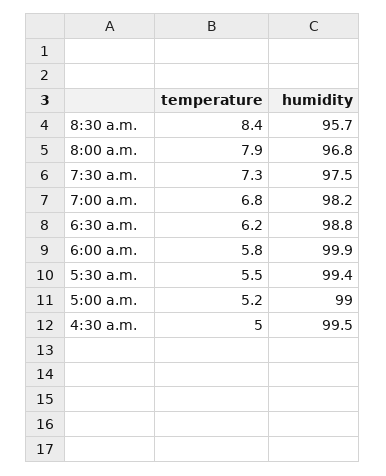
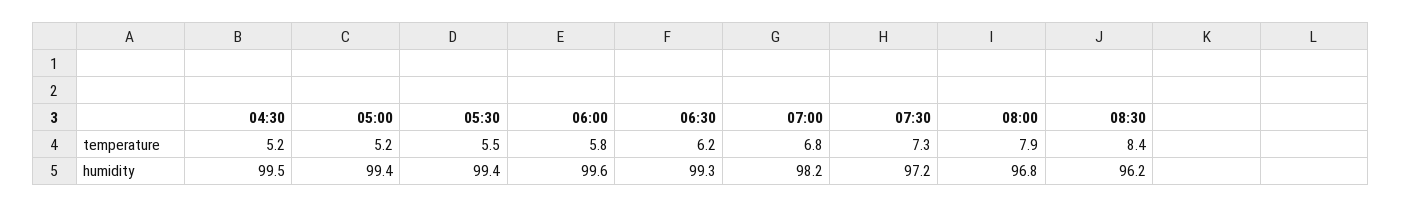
humidity, 8:30 a.m.: 95.7 -> 96.2
humidity, 7:30 a.m.: 97.5 -> 97.2
humidity, 6:30 a.m.: 98.8 -> 99.3
humidity, 6:00 a.m.: 99.9 -> 99.6
humidity, 5:00 a.m.: 99 -> 99.4
temperature, 4:30 a.m.: 5 -> 5.2

